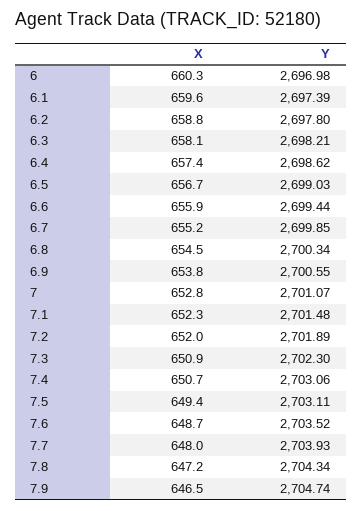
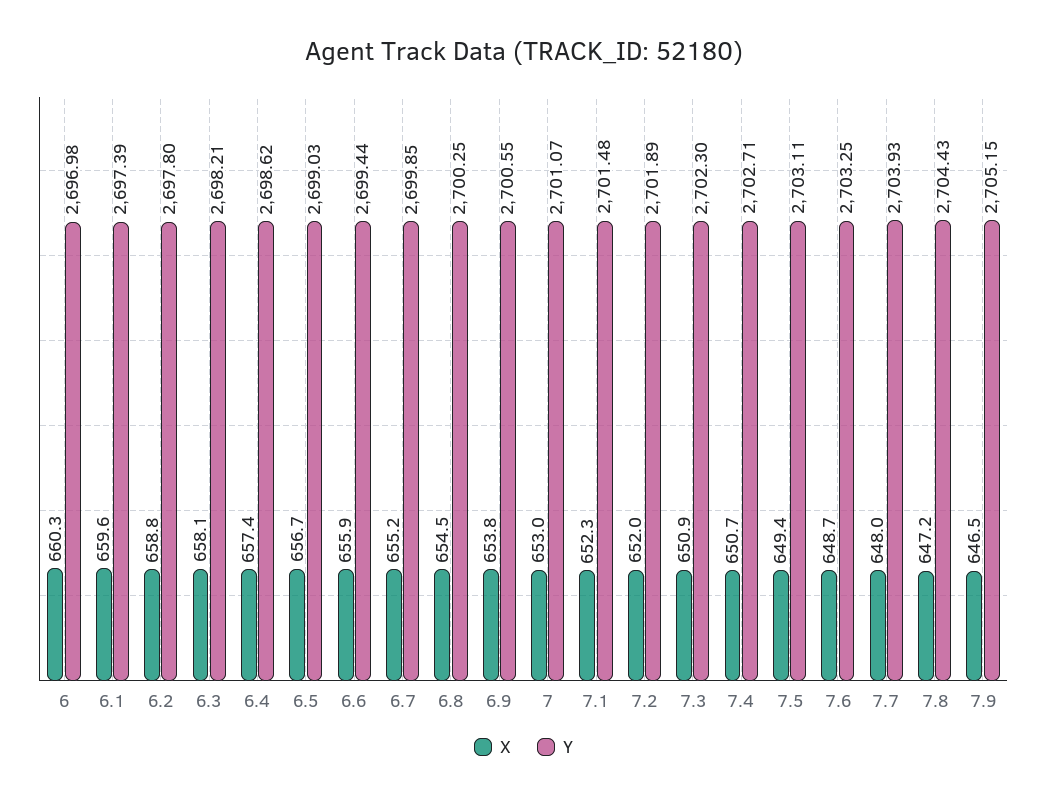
Y, 6.8: 2700.34 -> 2700.25
X, 7: 652.8 -> 653
Y, 7.4: 2703.06 -> 2702.71
Y, 7.6: 2703.52 -> 2703.25
Y, 7.8: 2704.34 -> 2704.43
Y, 7.9: 2704.74 -> 2705.15

